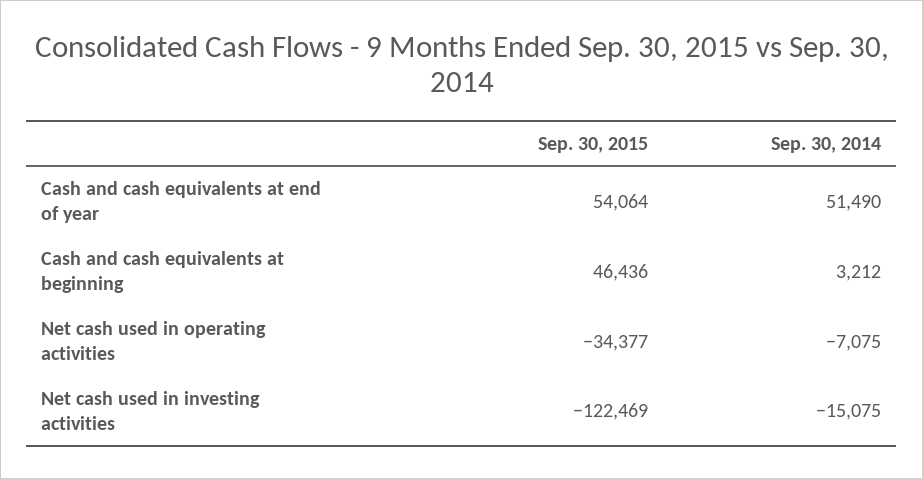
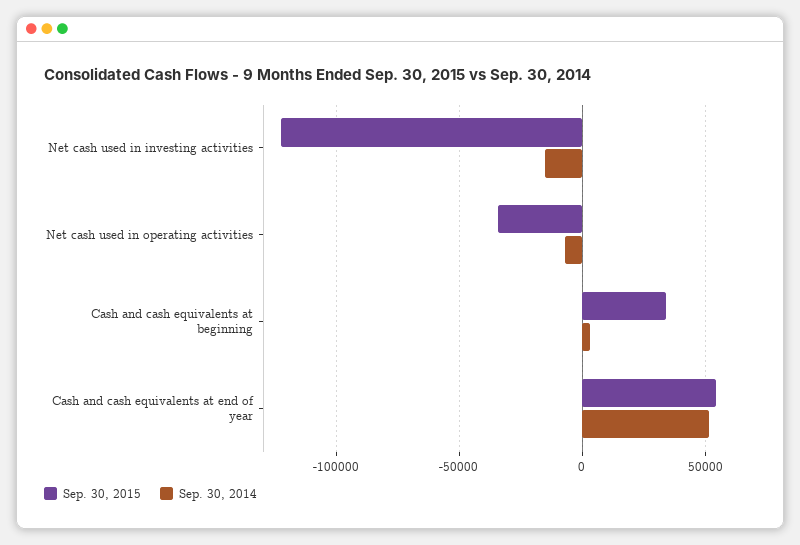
Sep. 30, 2015, Cash and cash equivalents at beginning: 46436 -> 35000

